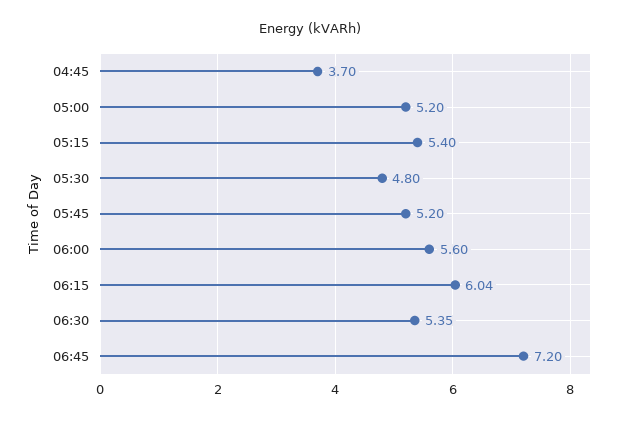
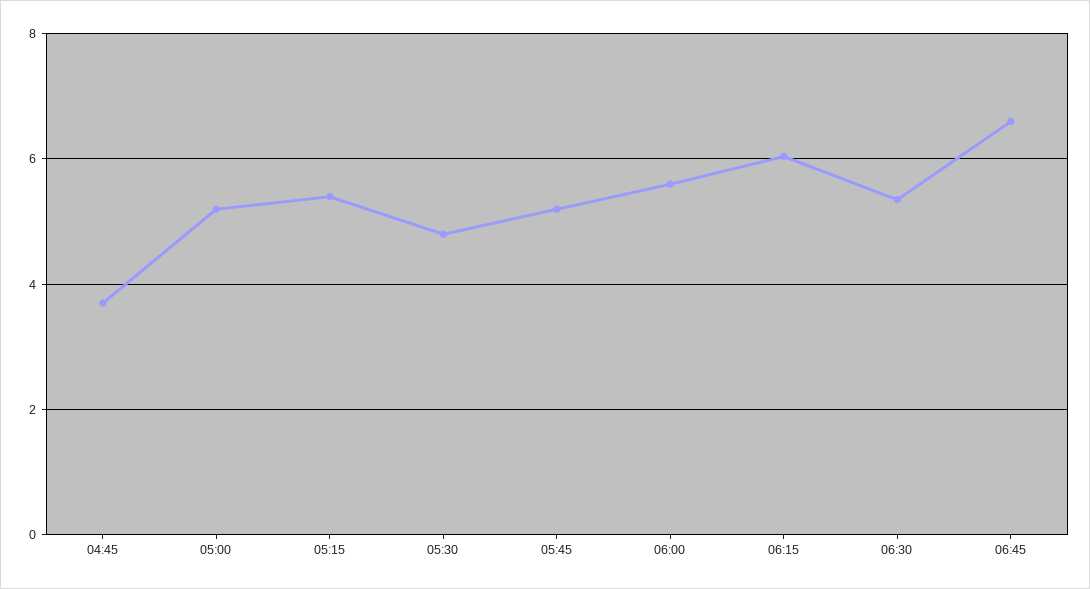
06:45: 7.2 -> 6.6

